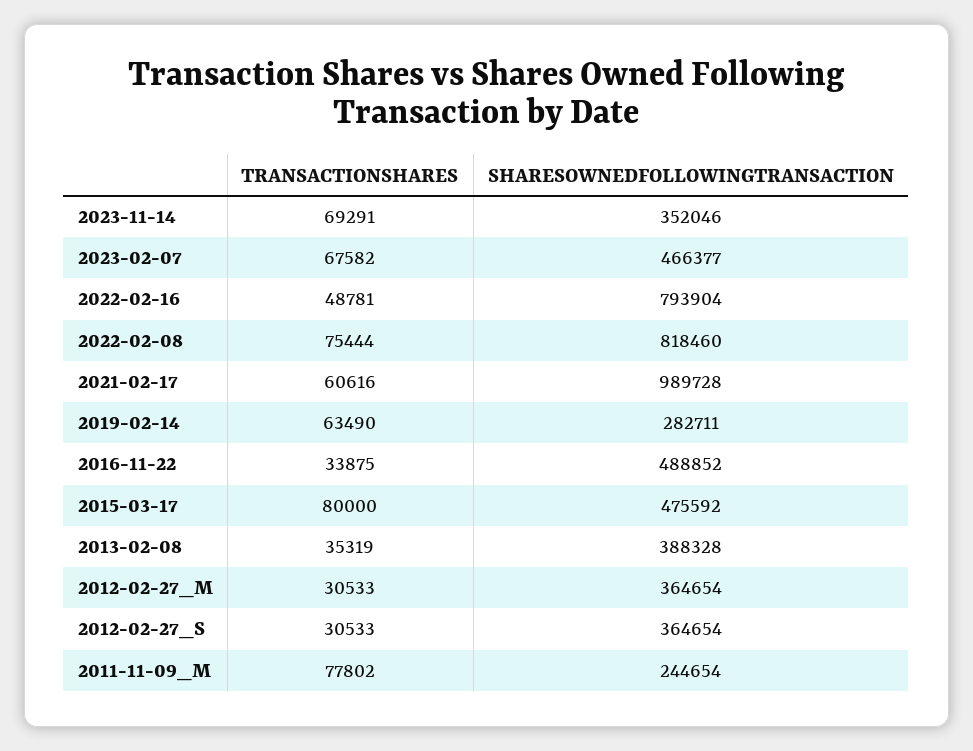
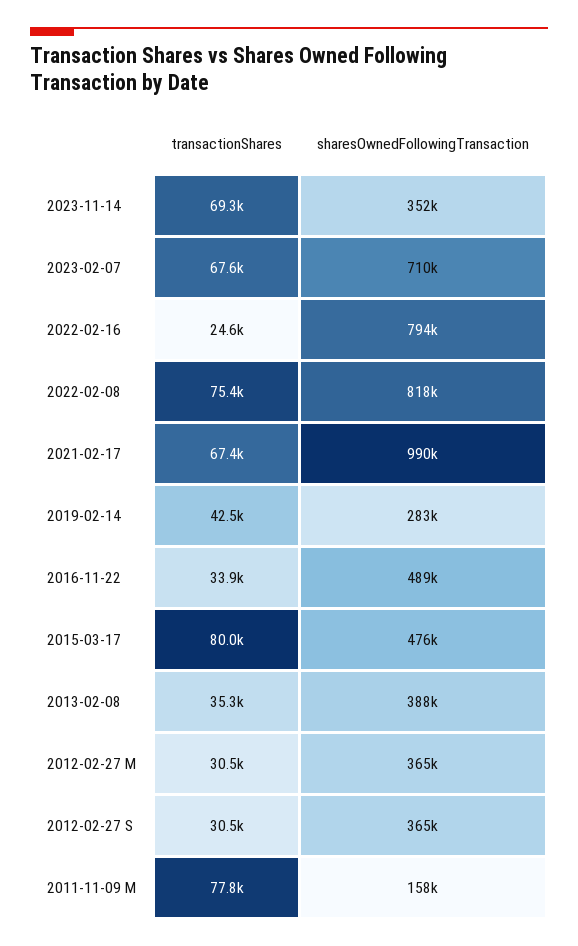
SHARESOWNEDFOLLOWINGTRANSACTION, 2023-02-07: 466377 -> 710000
TRANSACTIONSHARES, 2022-02-16: 48781 -> 24600
TRANSACTIONSHARES, 2021-02-17: 60616 -> 67400
TRANSACTIONSHARES, 2019-02-14: 63490 -> 42500
SHARESOWNEDFOLLOWINGTRANSACTION, 2011-11-09_M: 244654 -> 158000

